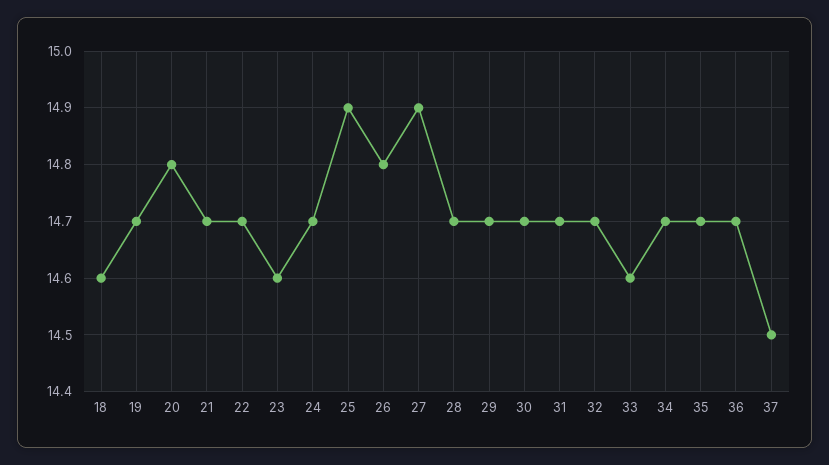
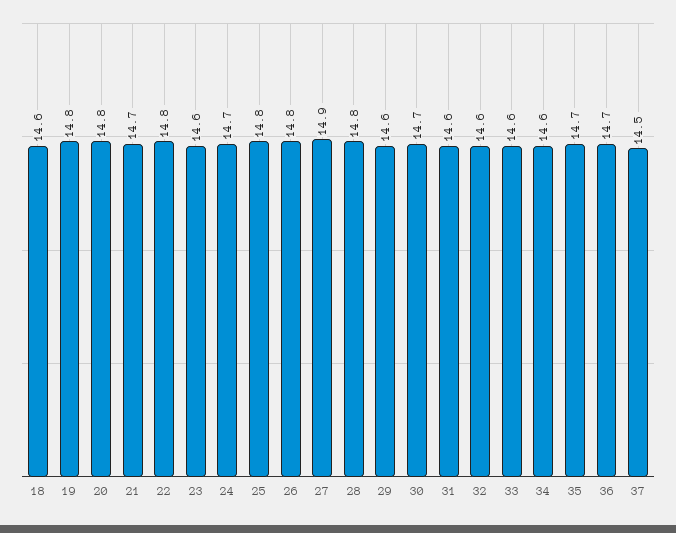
19: 14.7 -> 14.8
22: 14.7 -> 14.8
25: 14.9 -> 14.8
28: 14.7 -> 14.8
29: 14.7 -> 14.6
31: 14.7 -> 14.6
32: 14.7 -> 14.6
34: 14.7 -> 14.6

